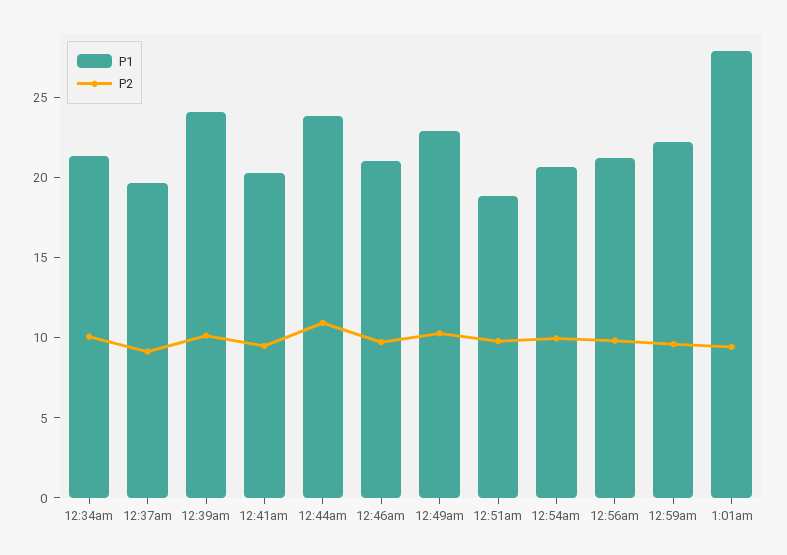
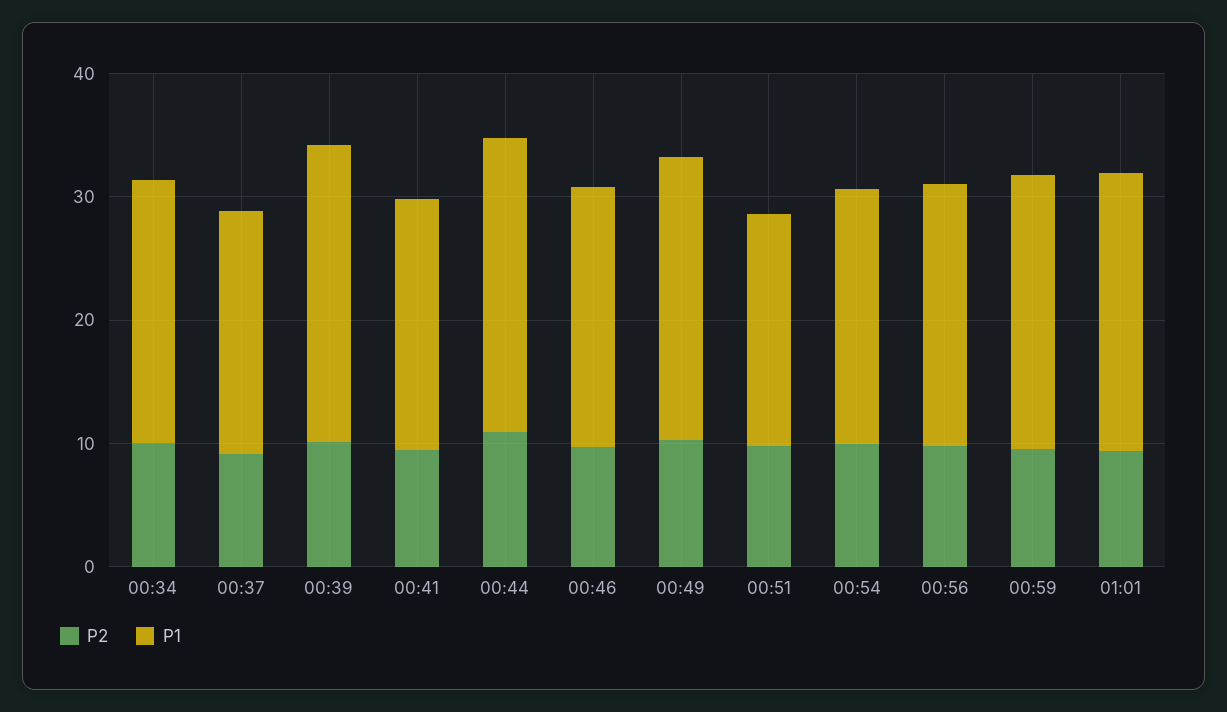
P1, 1:01am: 28 -> 22

